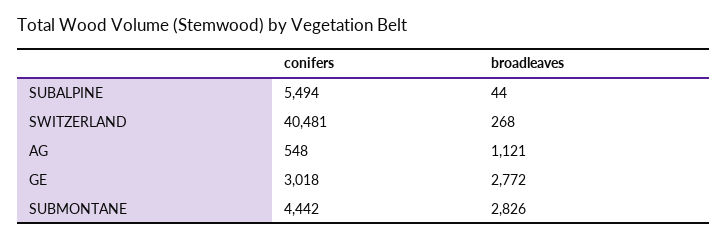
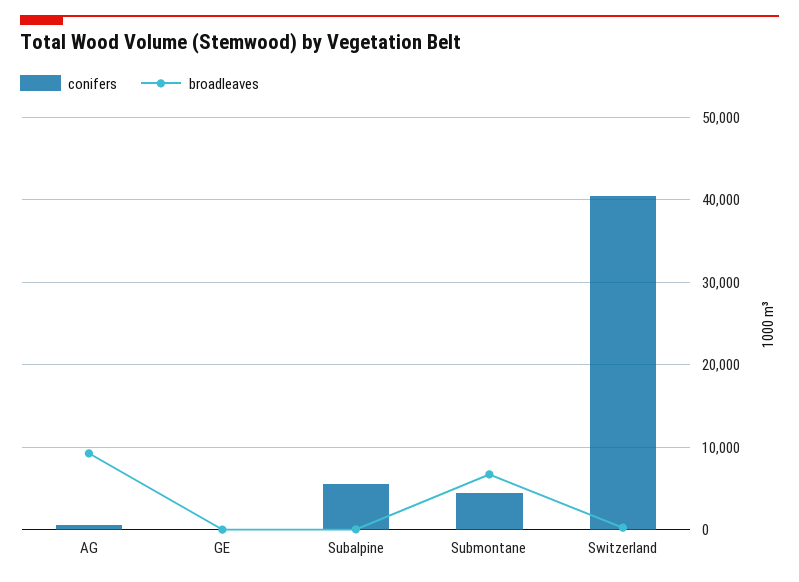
broadleaves, AG: 1121 -> 9000
conifers, GE: 3018 -> 0
broadleaves, GE: 2772 -> 0
broadleaves, SUBMONTANE: 2826 -> 7000

